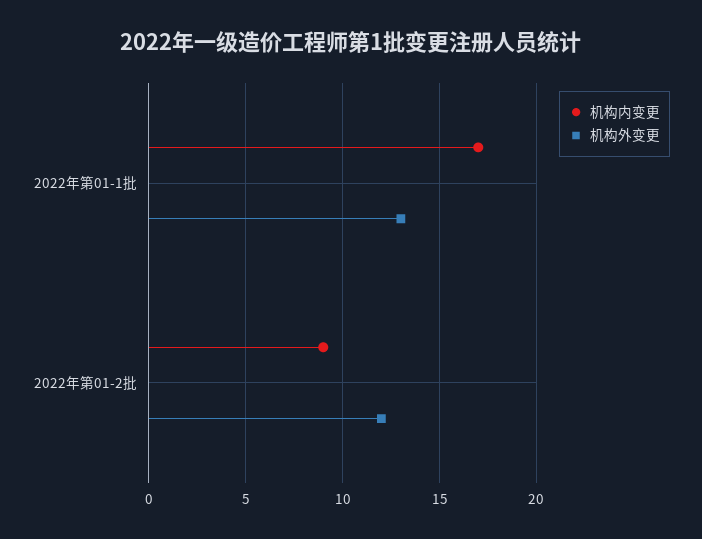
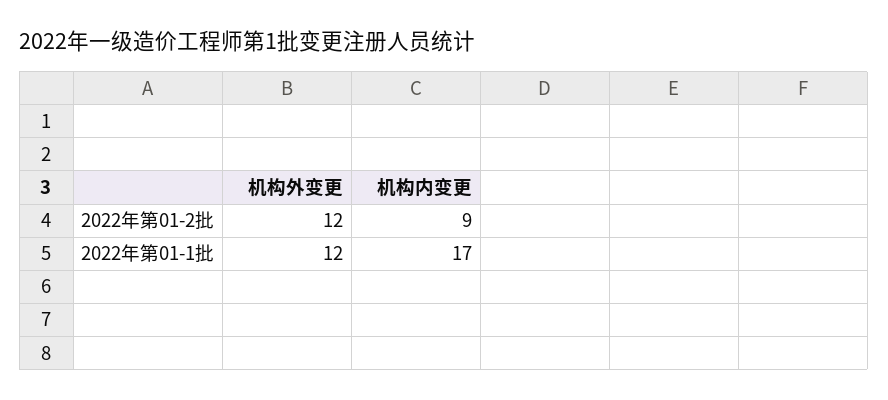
机构外变更, 2022年第01-1批: 13 -> 12

